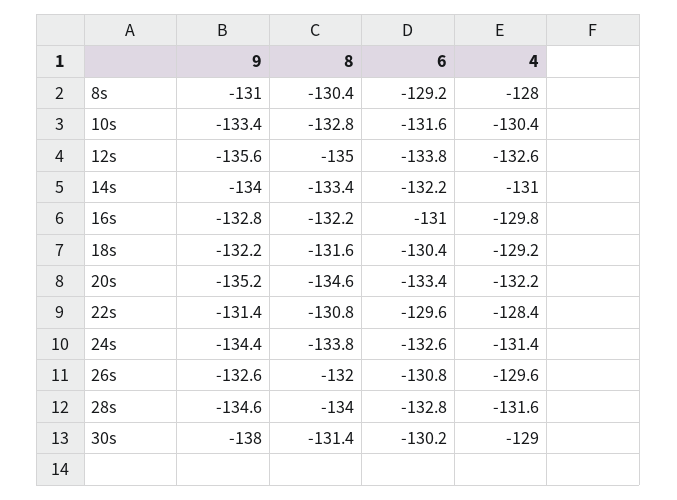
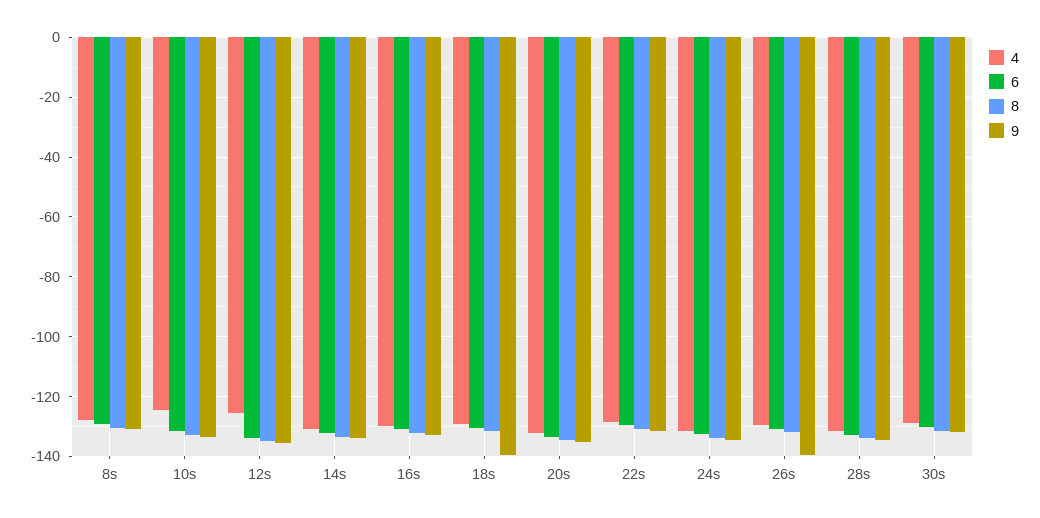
4, 10s: -130.4 -> -125
4, 12s: -132.6 -> -125
9, 18s: -132.2 -> -140
9, 26s: -132.6 -> -140
9, 30s: -138 -> -132.5

